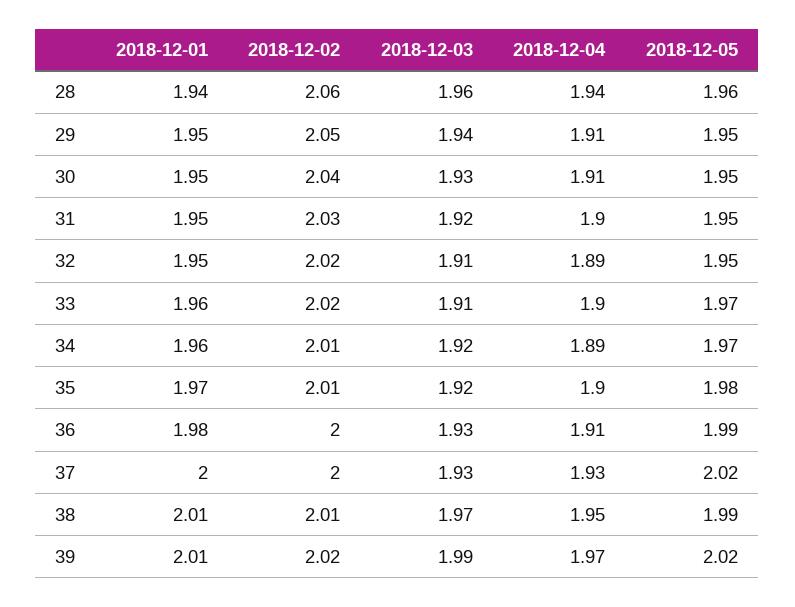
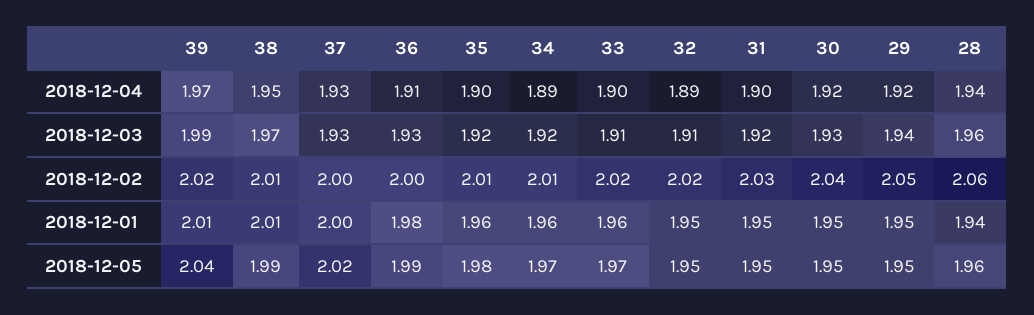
2018-12-04, 29: 1.91 -> 1.92
2018-12-04, 30: 1.91 -> 1.92
2018-12-01, 35: 1.97 -> 1.96
2018-12-05, 39: 2.02 -> 2.04

